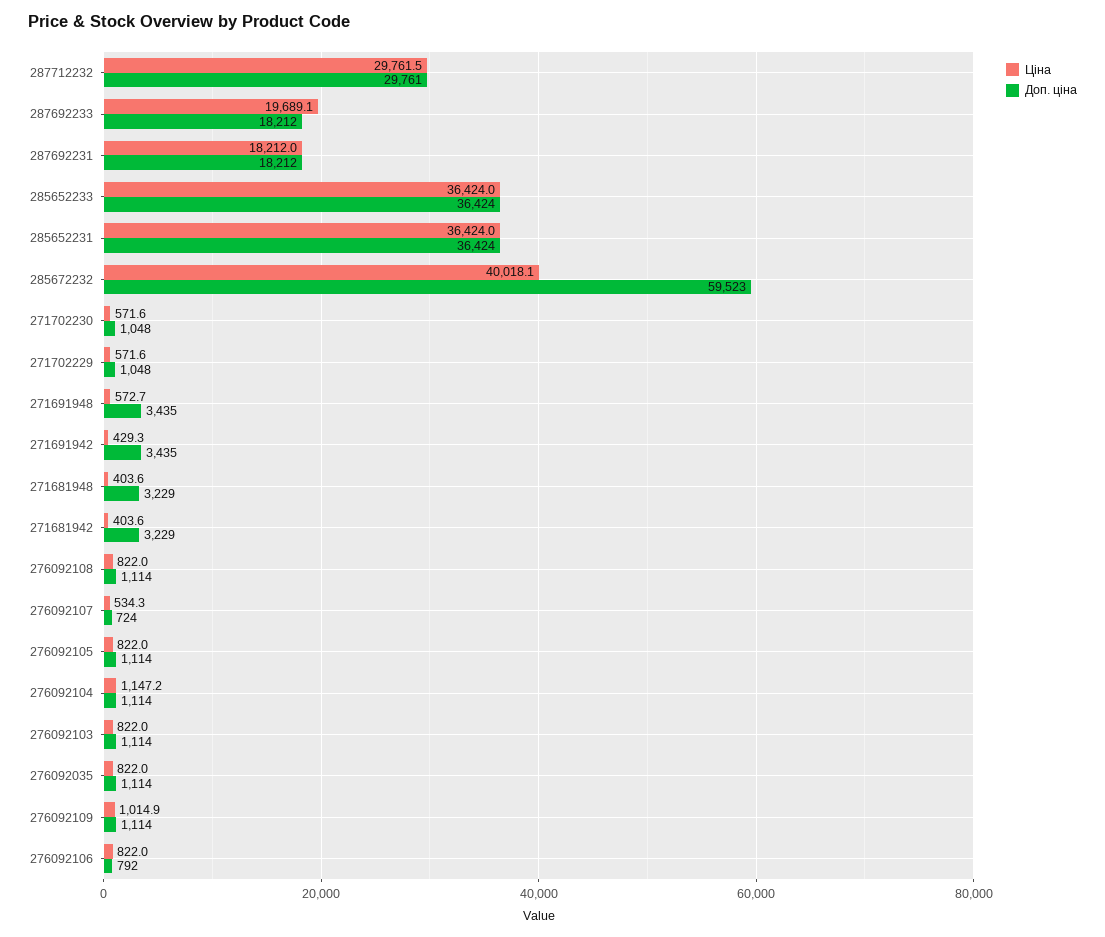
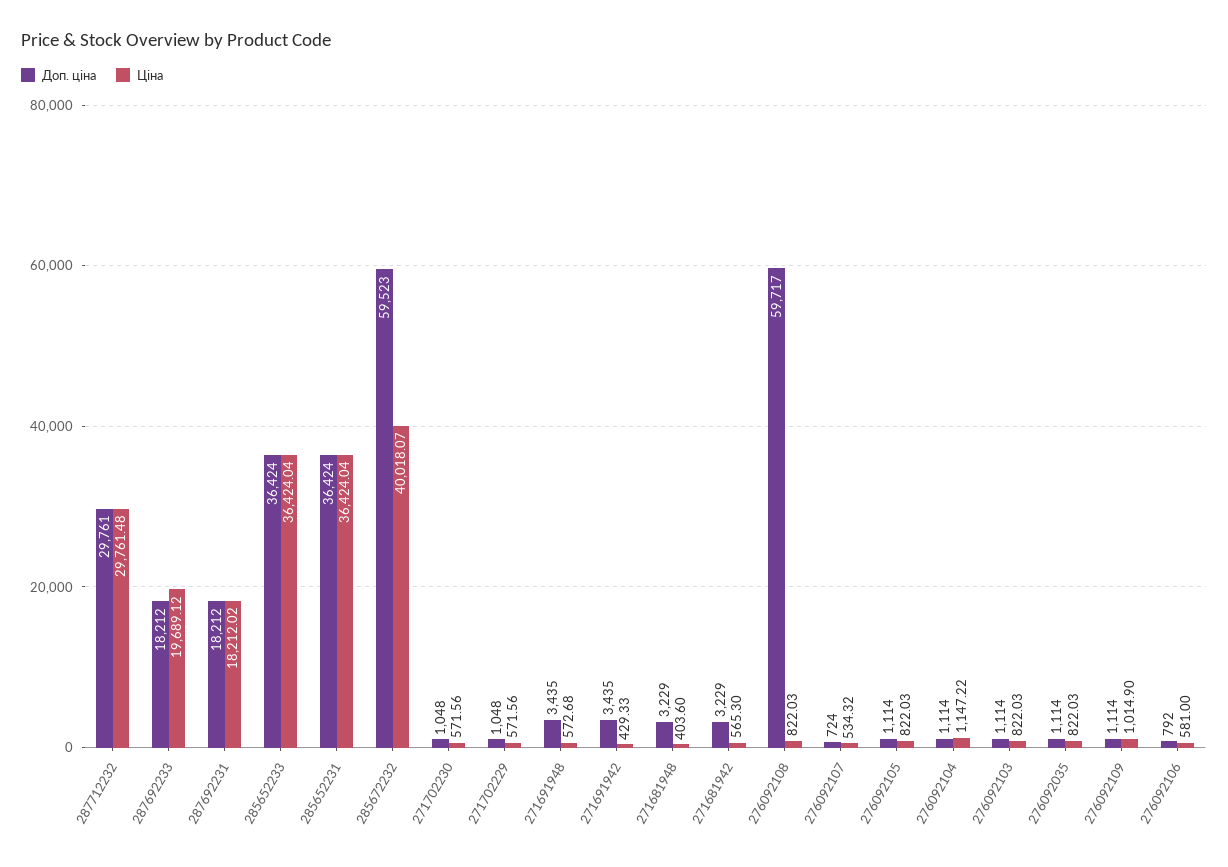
Ціна, 271681942: 403.6 -> 565.3
Доп. ціна, 276092108: 1114 -> 59717
Ціна, 276092106: 822 -> 581

